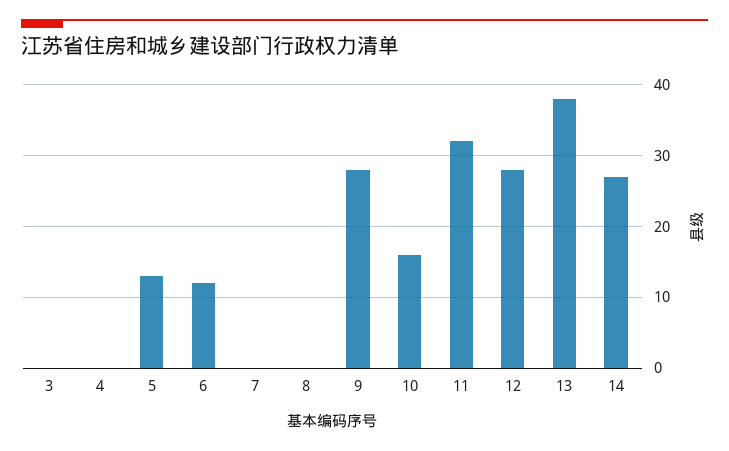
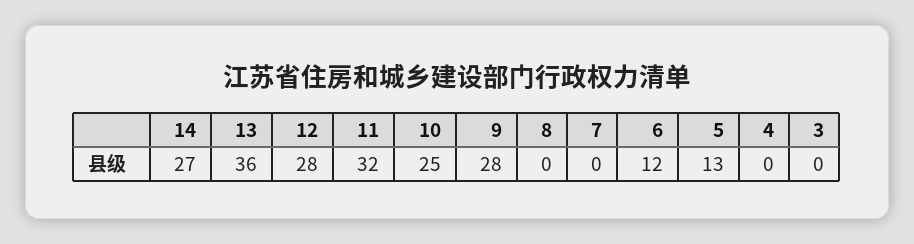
10: 16 -> 25
13: 38 -> 36

